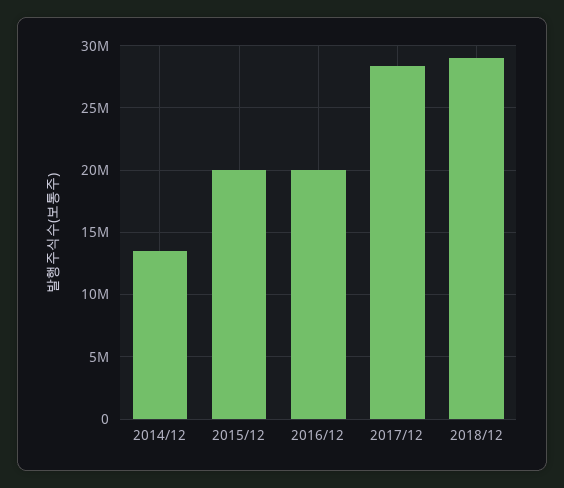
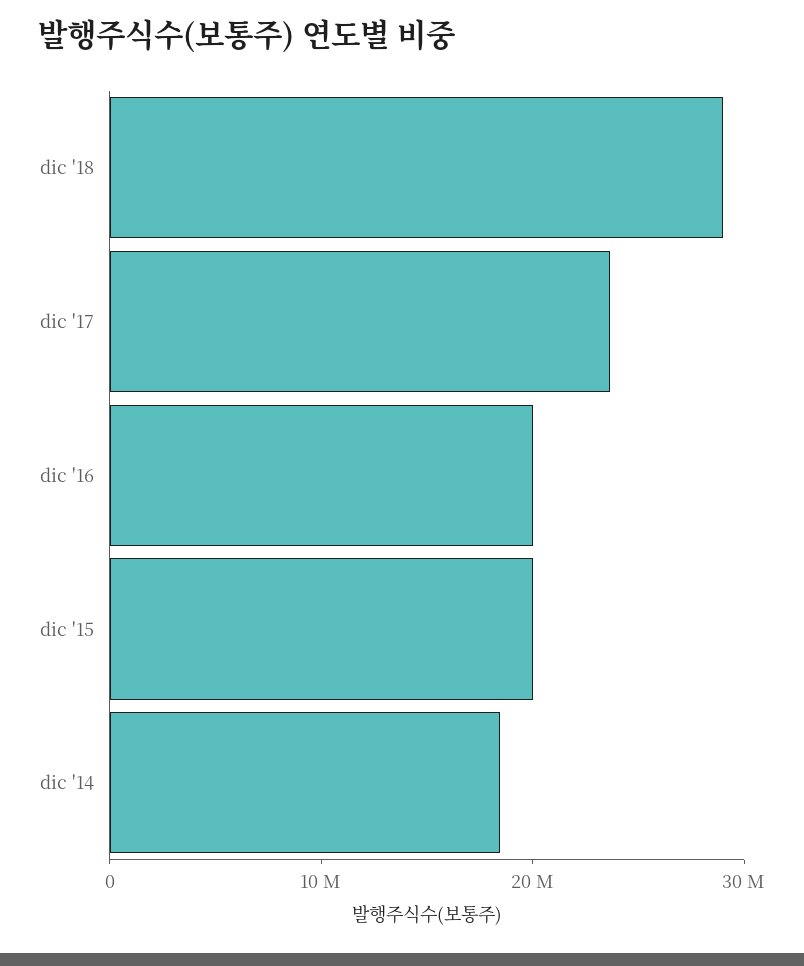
2014/12: 13500000 -> 18000000
2017/12: 28500000 -> 24000000

